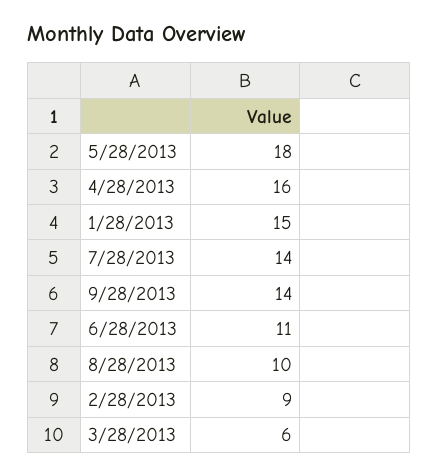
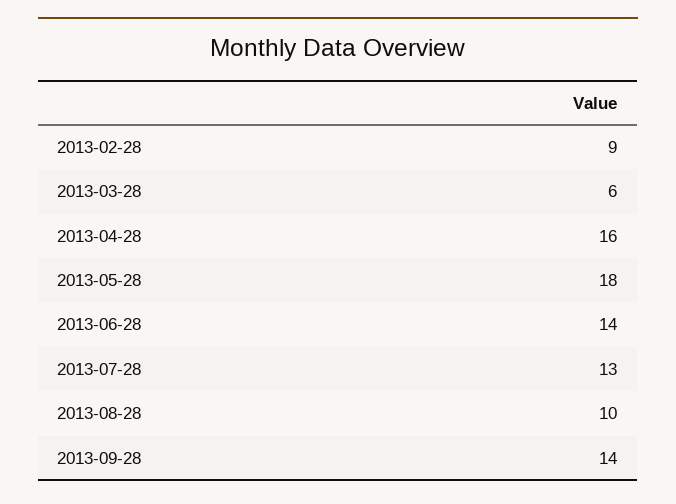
1/28/2013: 15 -> none
7/28/2013: 14 -> 13
6/28/2013: 11 -> 14

